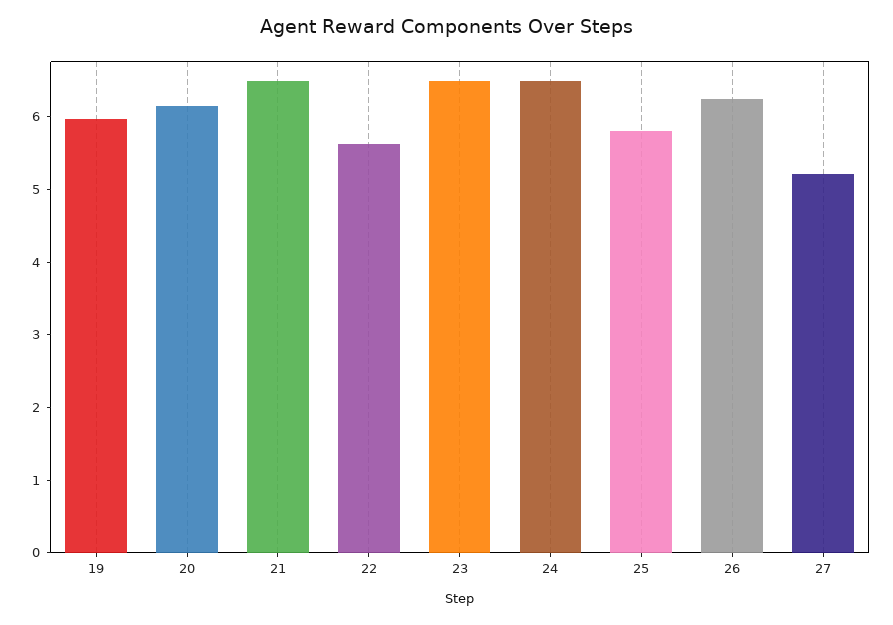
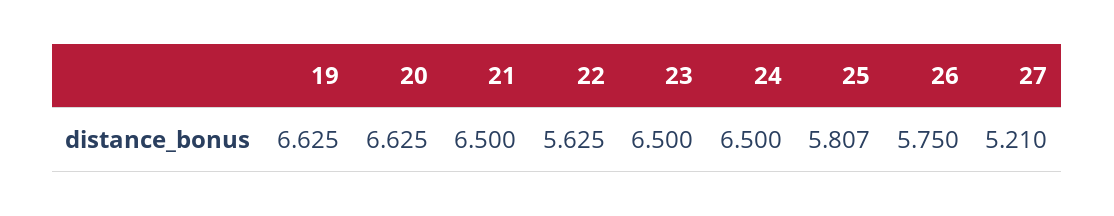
19: 6 -> 6.625
20: 6.2 -> 6.625
26: 6.2 -> 5.75

